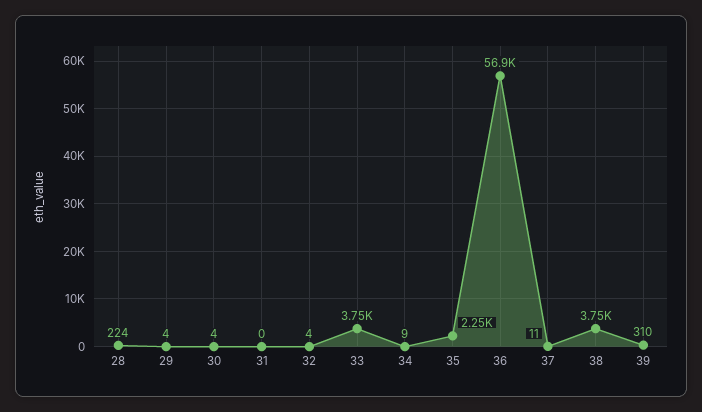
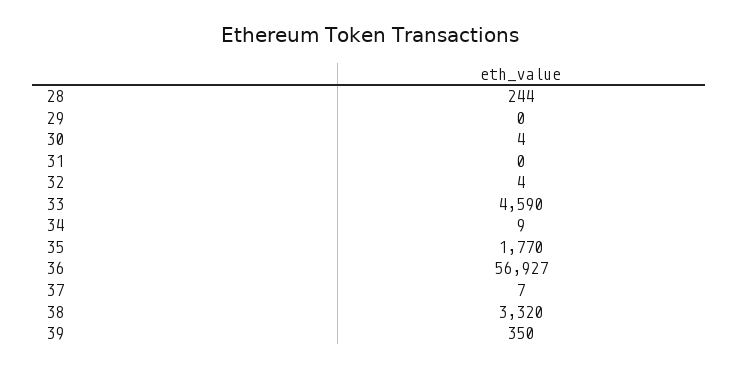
28: 224 -> 244
29: 4 -> 0
33: 3750 -> 4590
35: 2250 -> 1770
37: 11 -> 7
38: 3750 -> 3320
39: 310 -> 350

